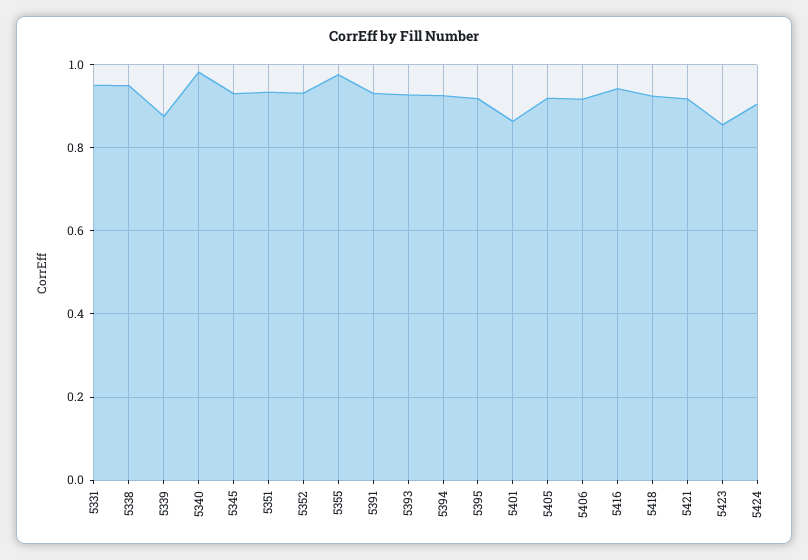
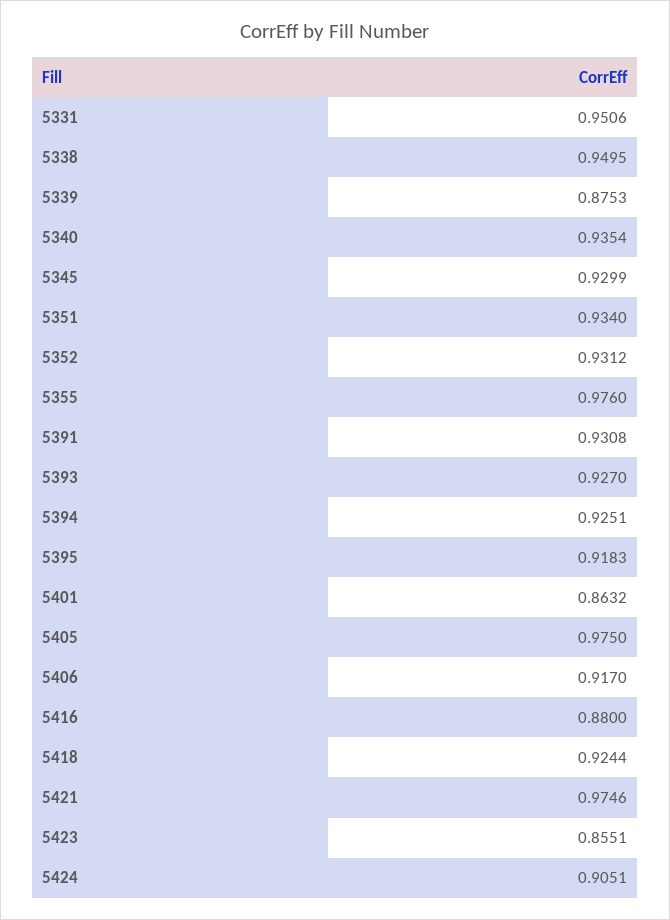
5340: 0.98 -> 0.9354
5405: 0.92 -> 0.975
5416: 0.94 -> 0.88
5421: 0.92 -> 0.9746

